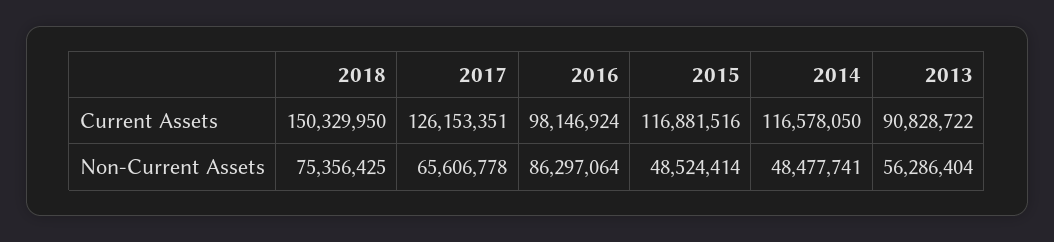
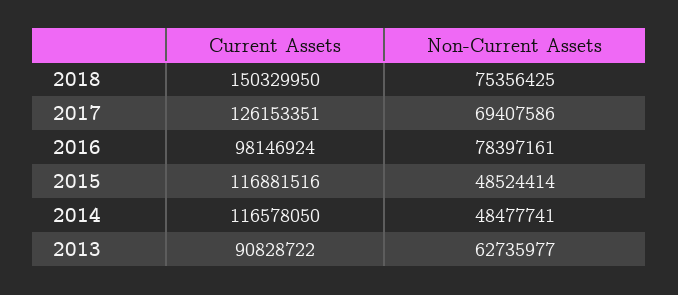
2017, Non-Current Assets: 65606778 -> 69407586
2016, Non-Current Assets: 86297064 -> 78397161
2013, Non-Current Assets: 56286404 -> 62735977

